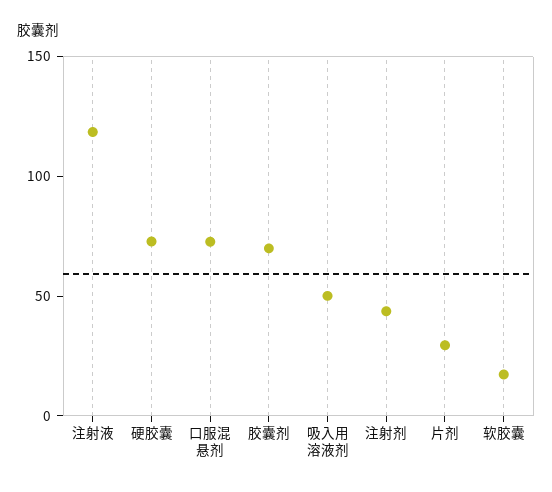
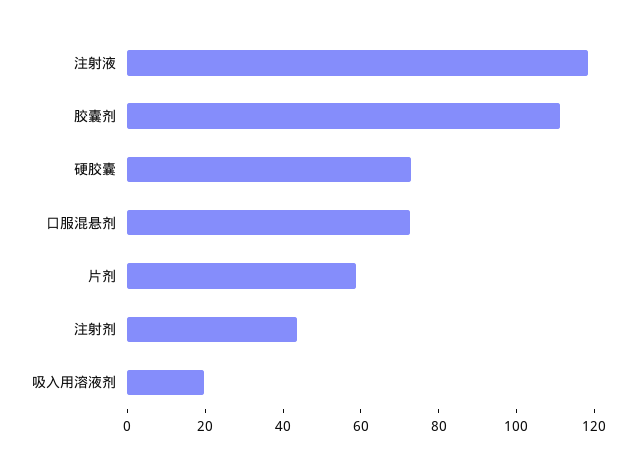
胶囊剂: 70 -> 110
吸入用溶液剂: 50 -> 20
片剂: 30 -> 60
软胶囊: 20 -> none

